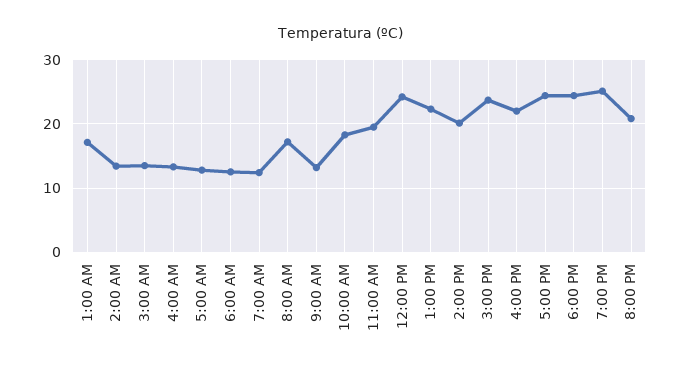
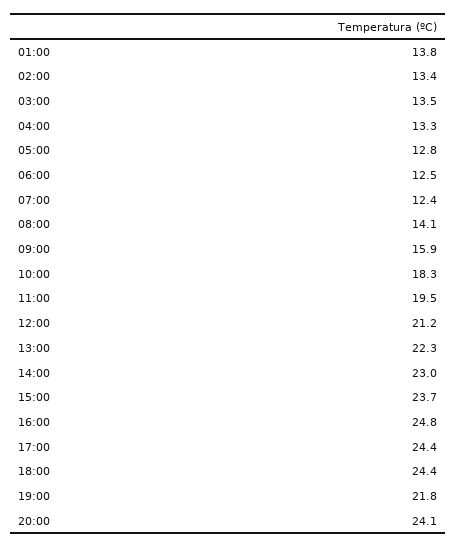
1:00 AM: 17 -> 13.8
8:00 AM: 17 -> 14.1
9:00 AM: 13 -> 15.9
12:00 PM: 24 -> 21.2
2:00 PM: 20 -> 23
4:00 PM: 22 -> 24.8
7:00 PM: 25 -> 21.8
8:00 PM: 21 -> 24.1

